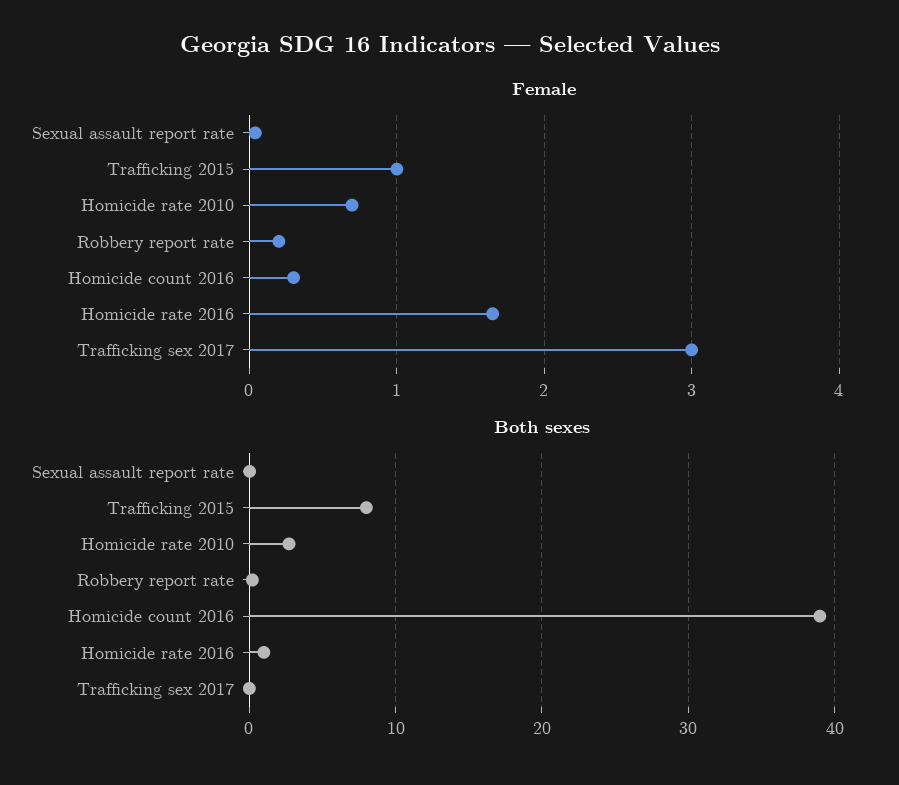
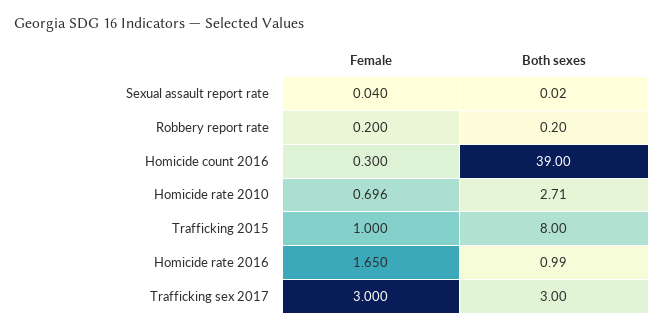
Both sexes, Trafficking sex 2017: 0 -> 3

